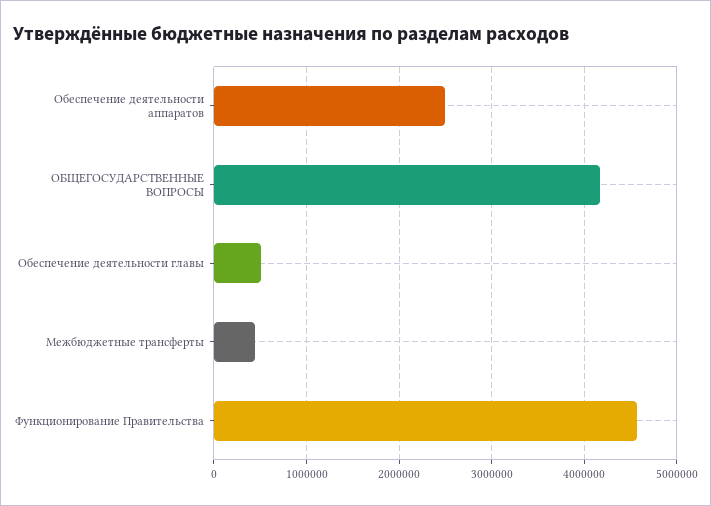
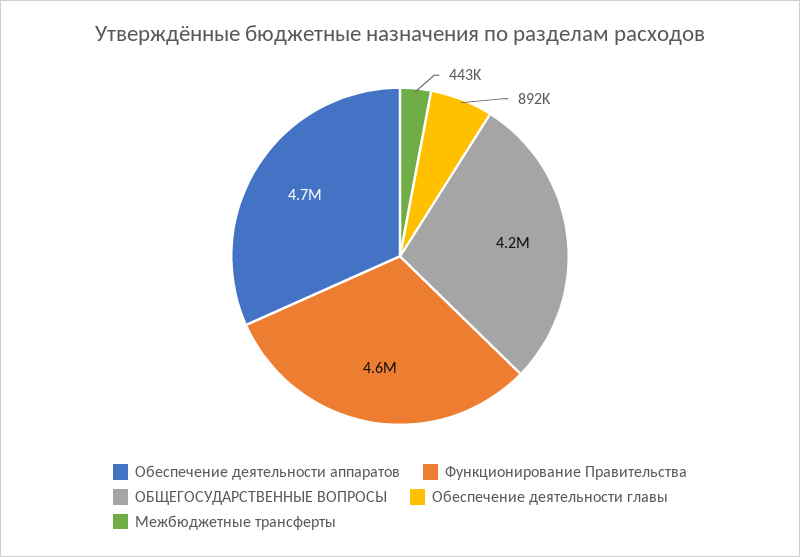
Обеспечение деятельности аппаратов: 2500000 -> 4700000
Обеспечение деятельности главы: 500000 -> 892000

